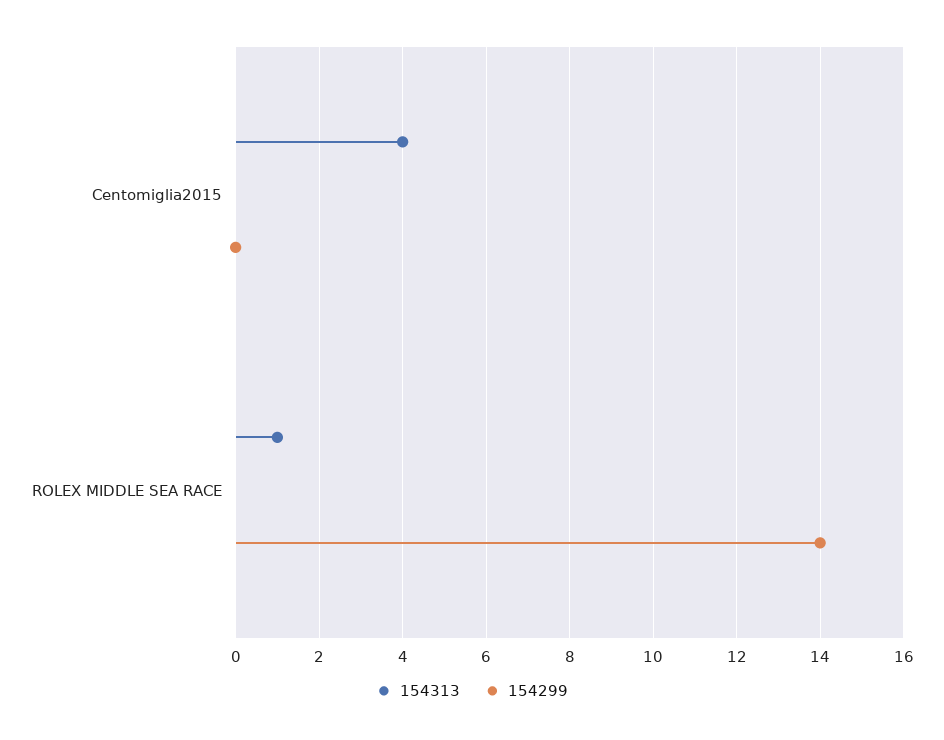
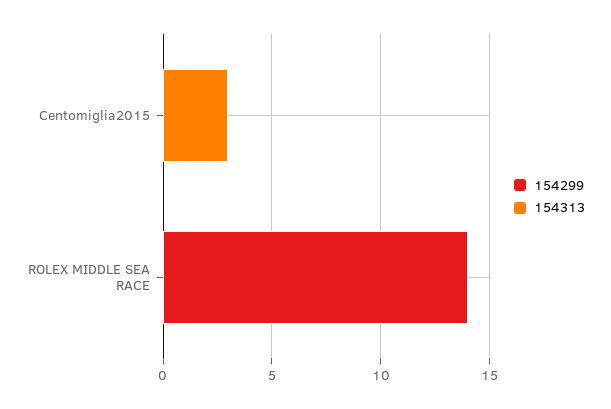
154313, Centomiglia2015: 4 -> 3
154313, ROLEX MIDDLE SEA RACE: 1 -> 0

